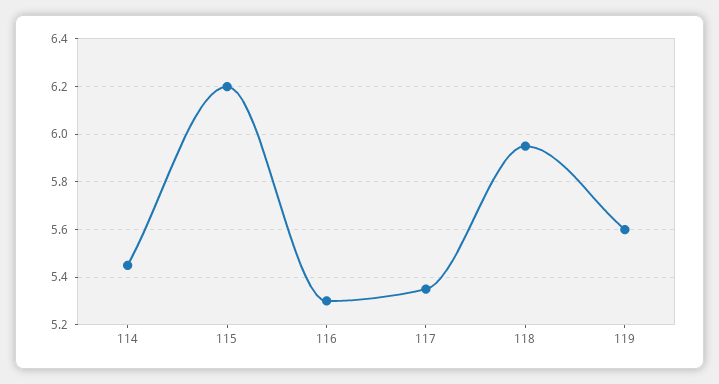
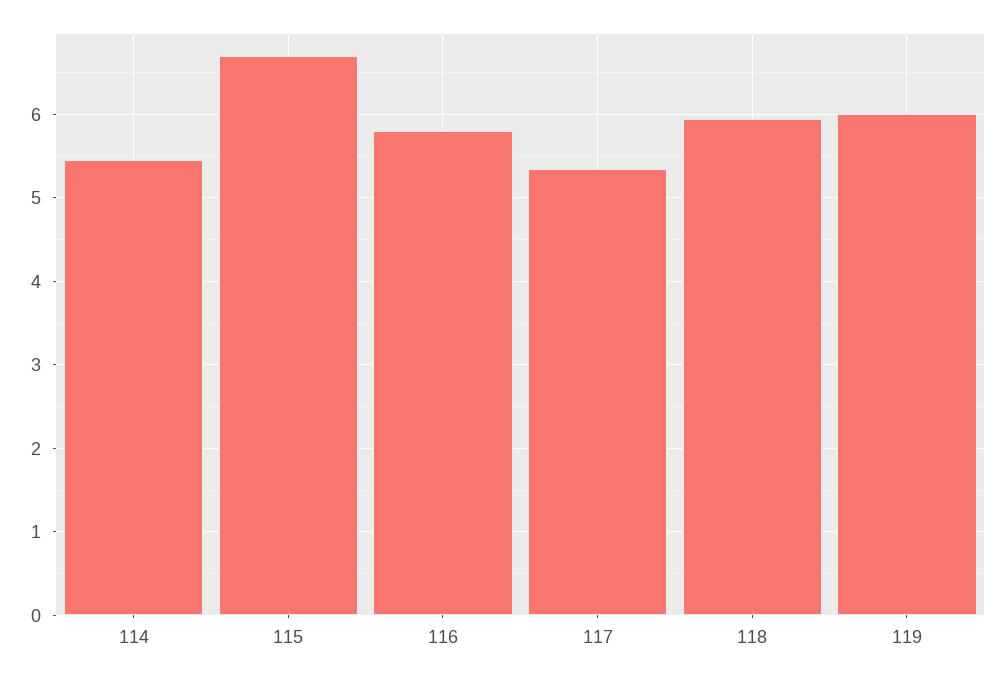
115: 6.2 -> 6.7
116: 5.3 -> 5.8
119: 5.6 -> 6

